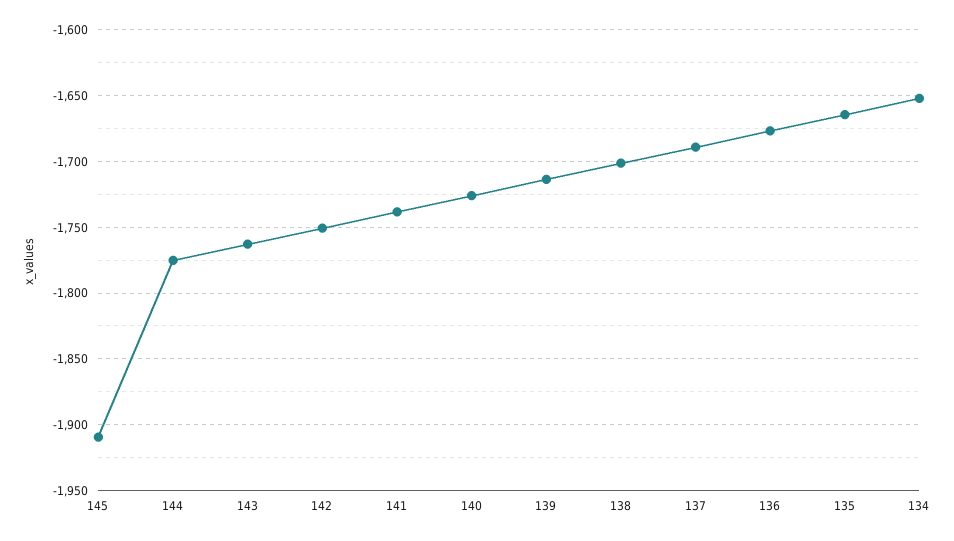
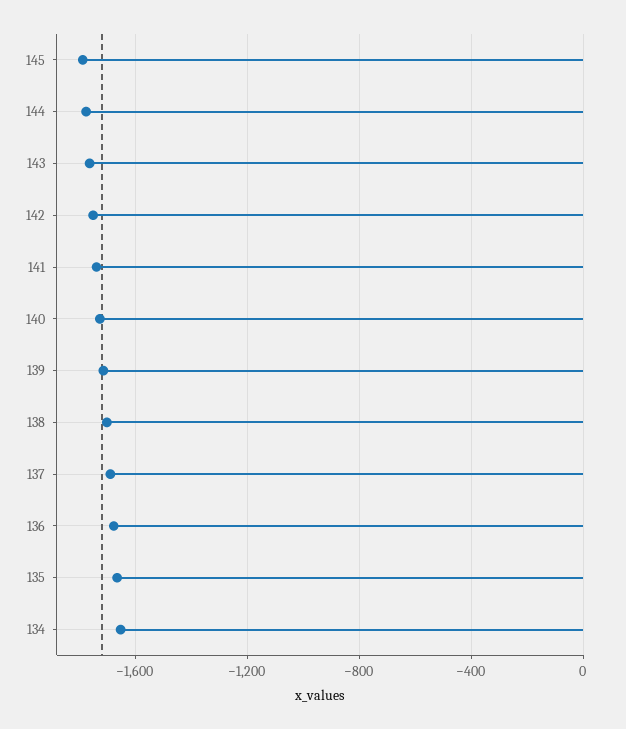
145: -1910 -> -1800

